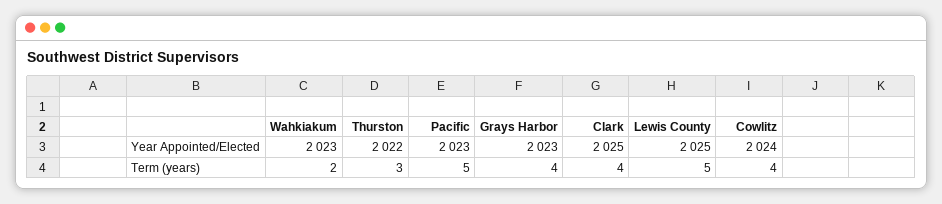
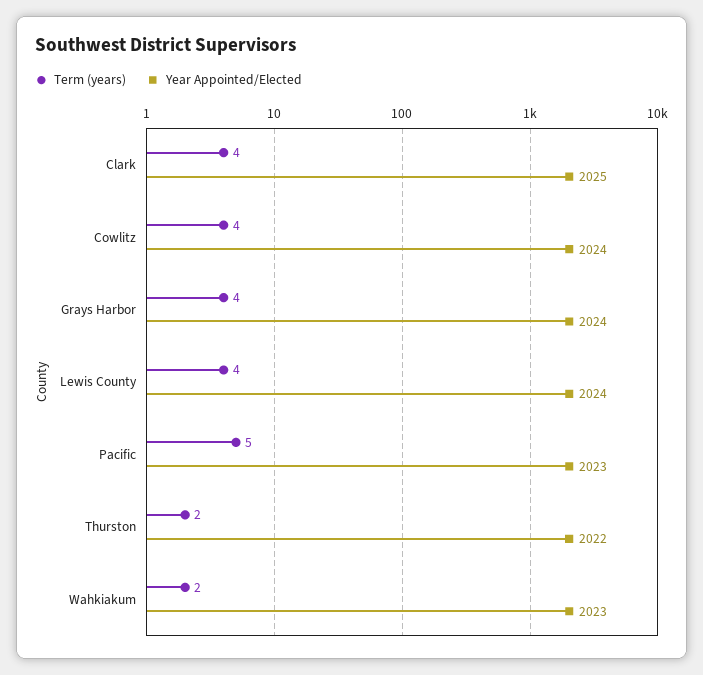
Year Appointed/Elected, Grays Harbor: 2023 -> 2024
Year Appointed/Elected, Lewis County: 2025 -> 2024
Term (years), Thurston: 3 -> 2
Term (years), Lewis County: 5 -> 4

